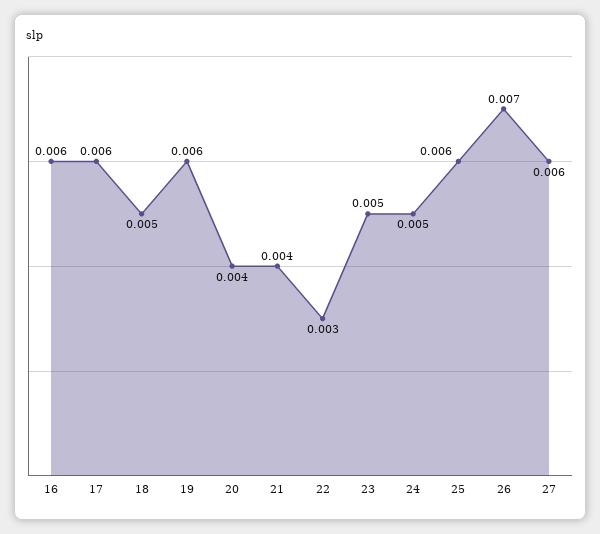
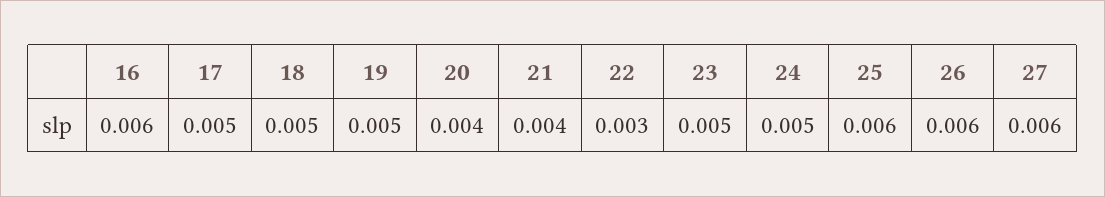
17: 0.006 -> 0.005
19: 0.006 -> 0.005
26: 0.007 -> 0.006

